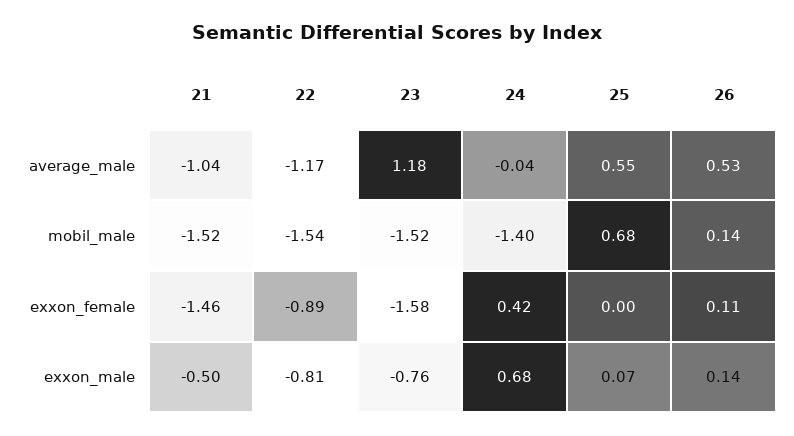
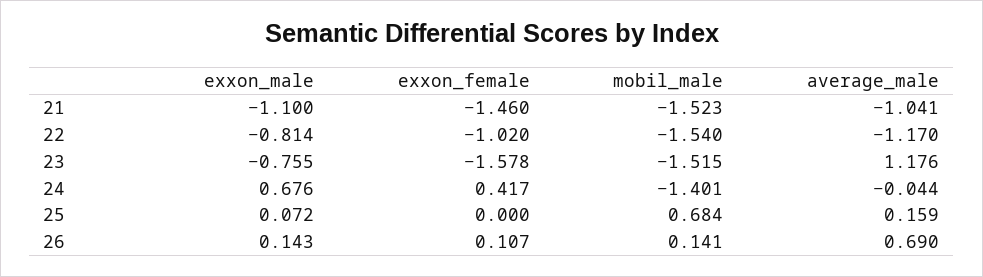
25, average_male: 0.55 -> 0.159
26, average_male: 0.53 -> 0.69
22, exxon_female: -0.89 -> -1.02
21, exxon_male: -0.5 -> -1.1

